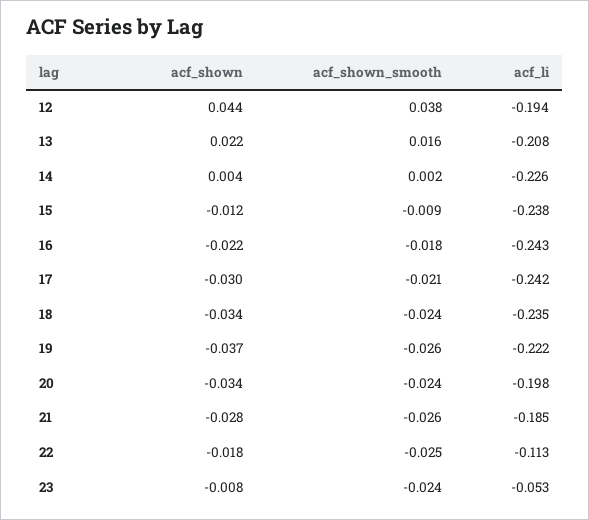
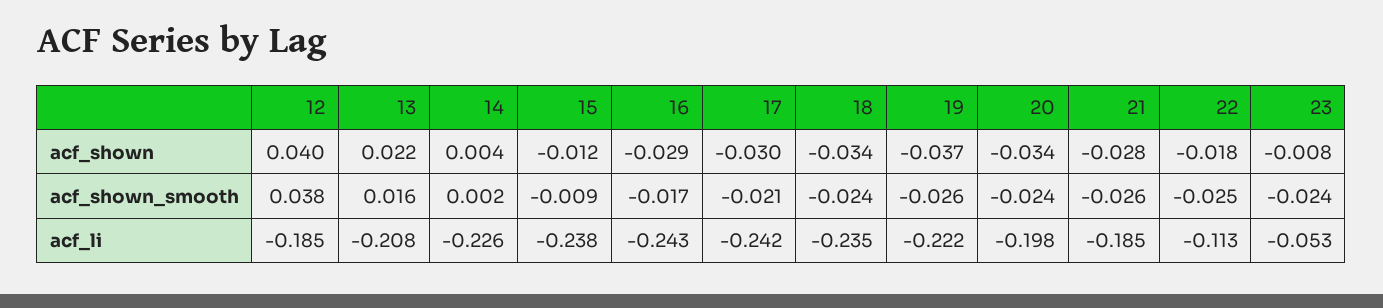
acf_shown, 12: 0.044 -> 0.04
acf_li, 12: -0.194 -> -0.185
acf_shown, 16: -0.022 -> -0.029
acf_shown_smooth, 16: -0.018 -> -0.017

